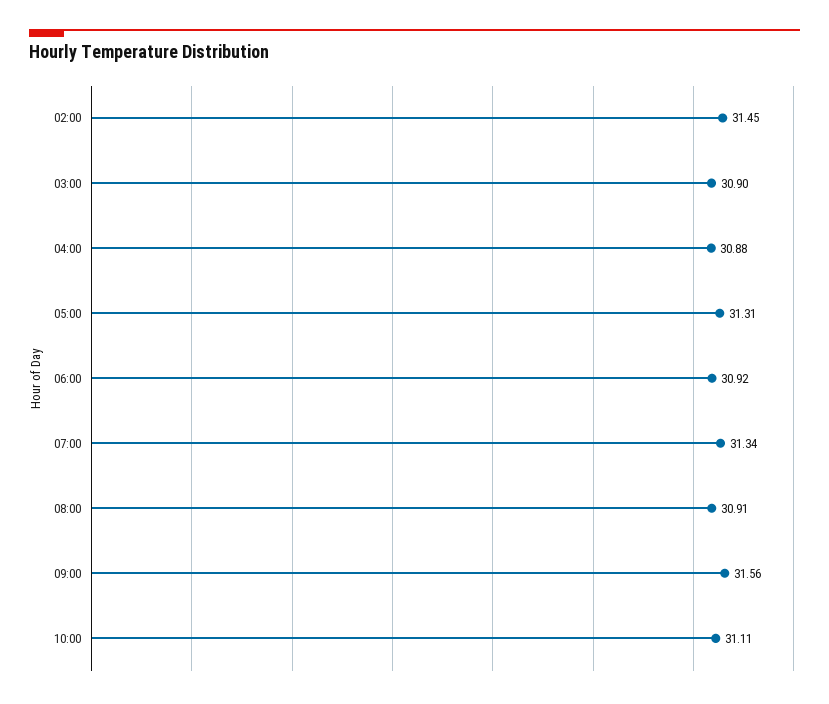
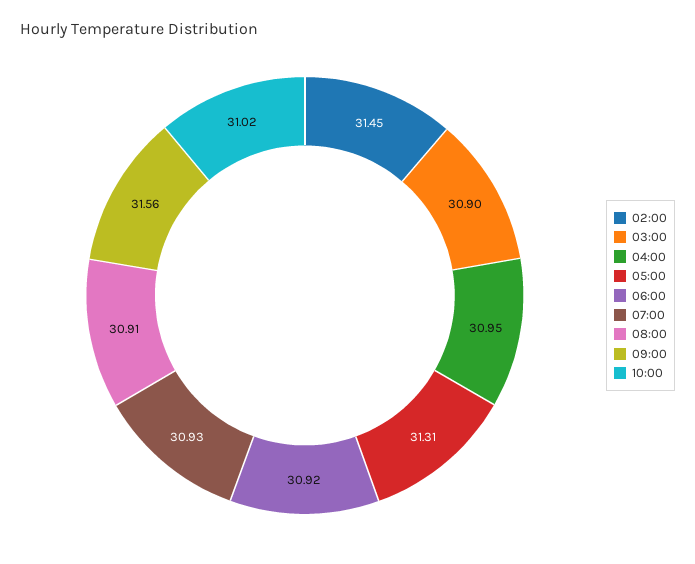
04:00: 30.88 -> 30.95
07:00: 31.34 -> 30.93
10:00: 31.11 -> 31.02

